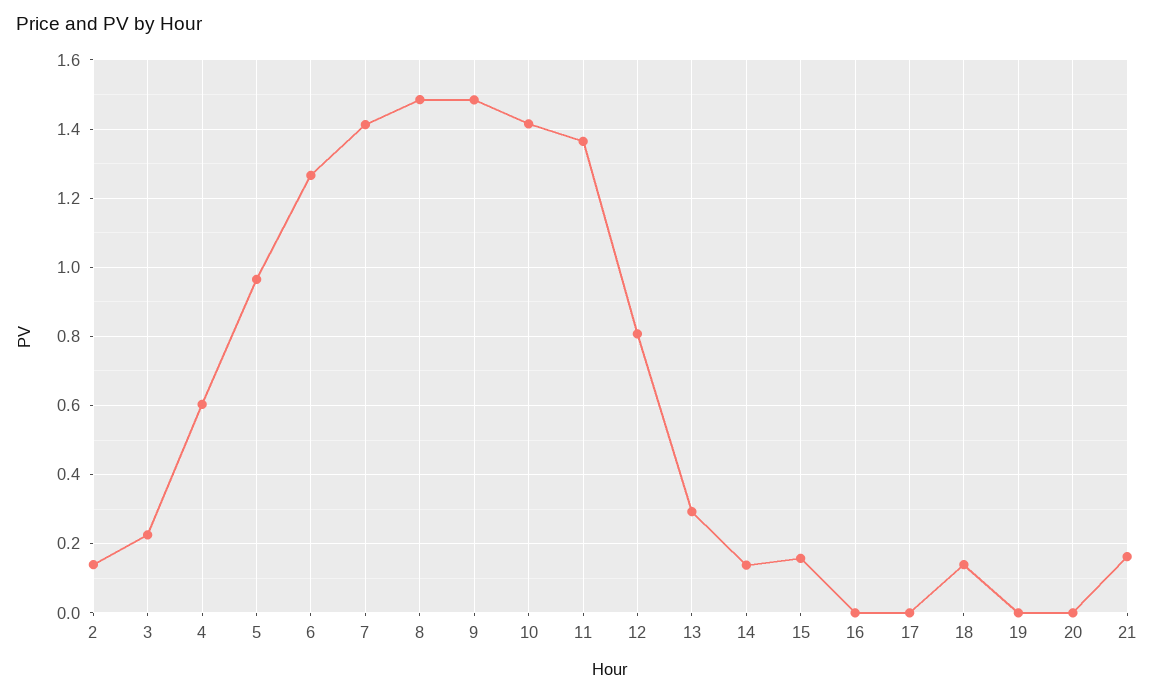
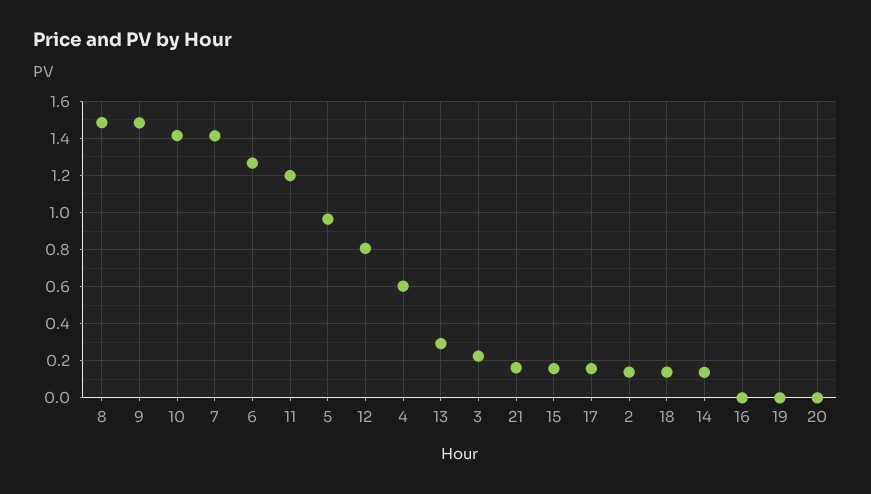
11: 1.36 -> 1.2
17: 0 -> 0.15

